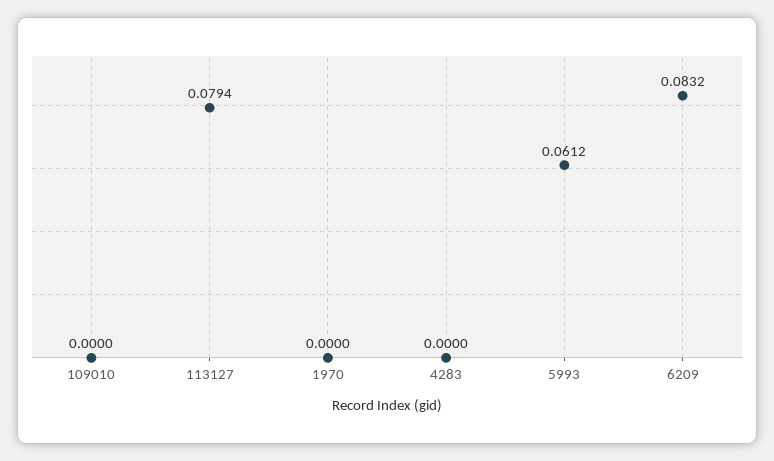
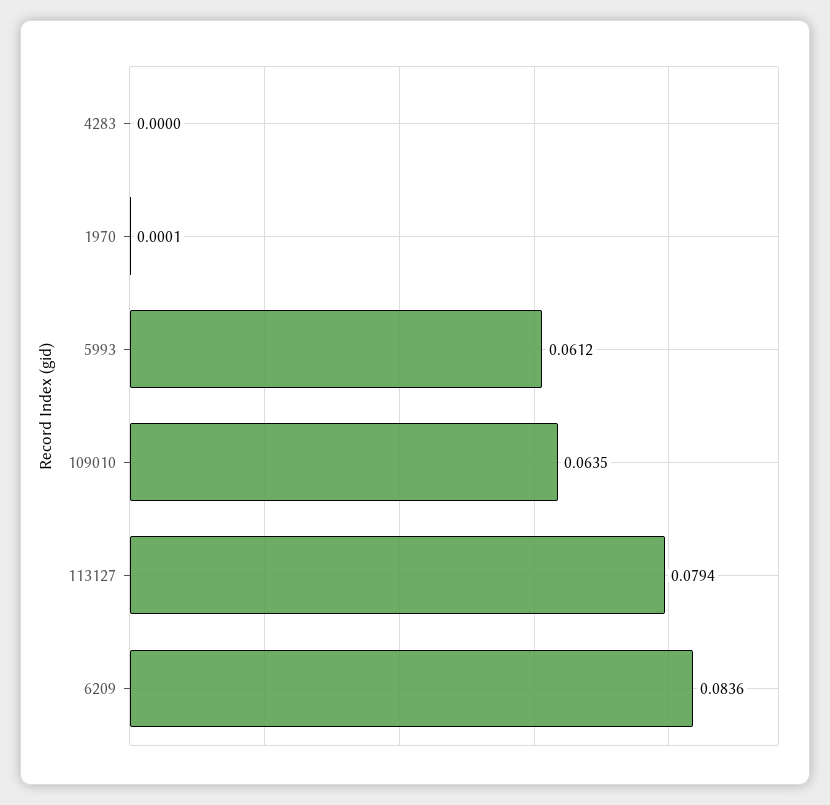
109010: 0 -> 0.0635
1970: 0 -> 0.0001
6209: 0.0832 -> 0.0836

